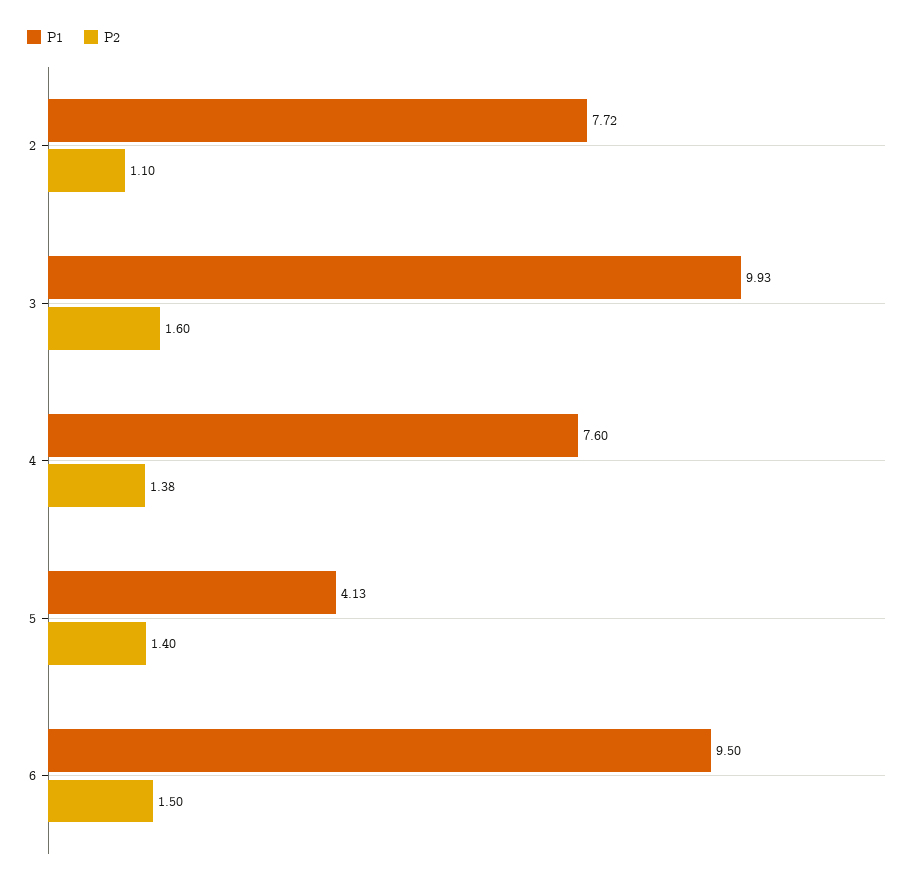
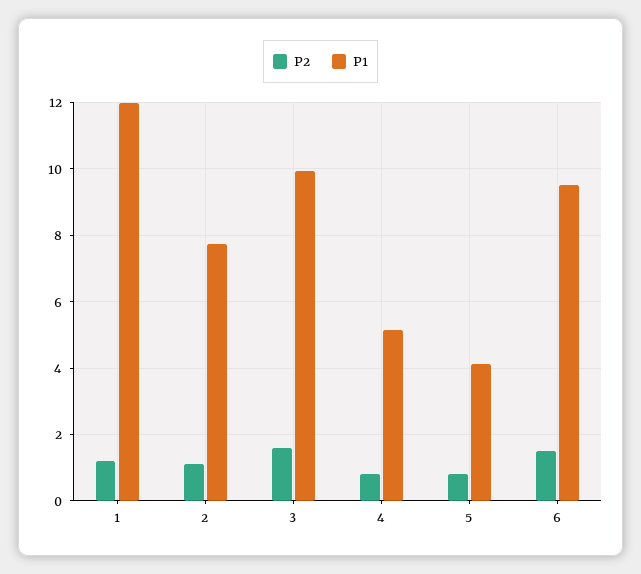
P1, 4: 7.6 -> 5.2
P2, 4: 1.38 -> 0.8
P2, 5: 1.4 -> 0.8
P2, 1: none -> 1.2
P1, 1: none -> 12

